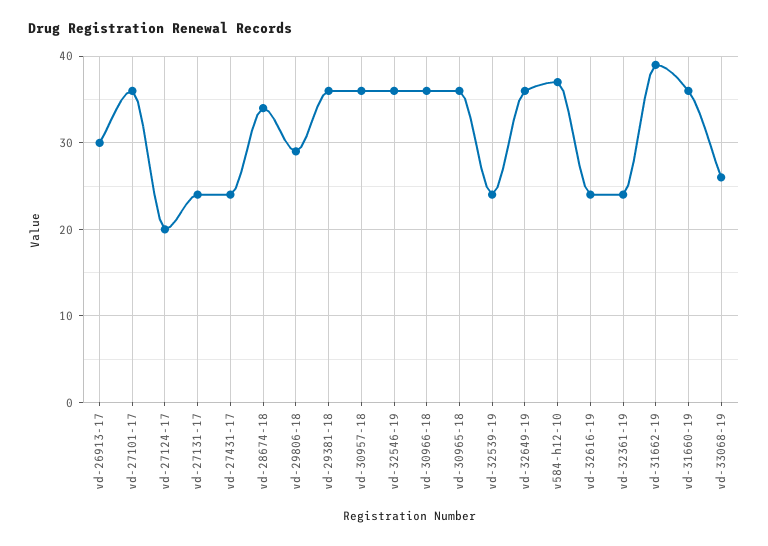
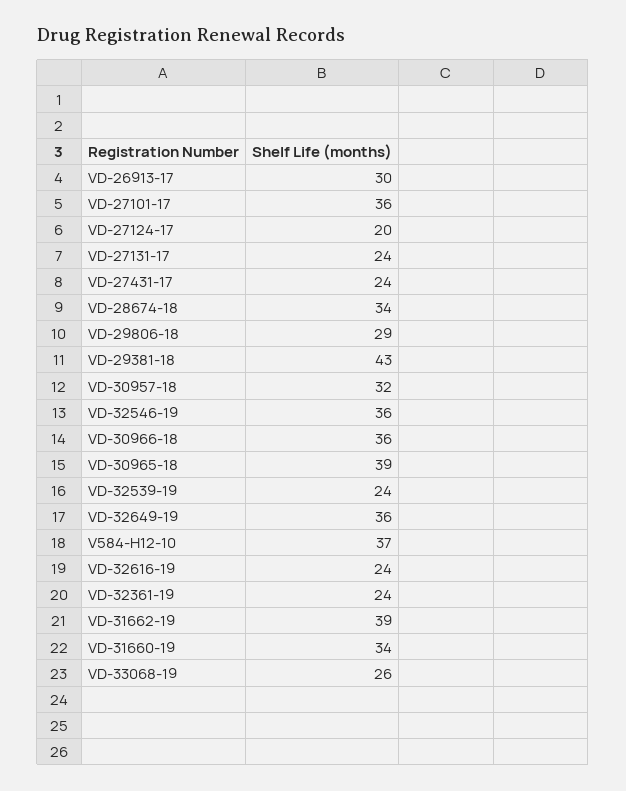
vd-29381-18: 36 -> 43
vd-30957-18: 36 -> 32
vd-30965-18: 36 -> 39
vd-31660-19: 36 -> 34

